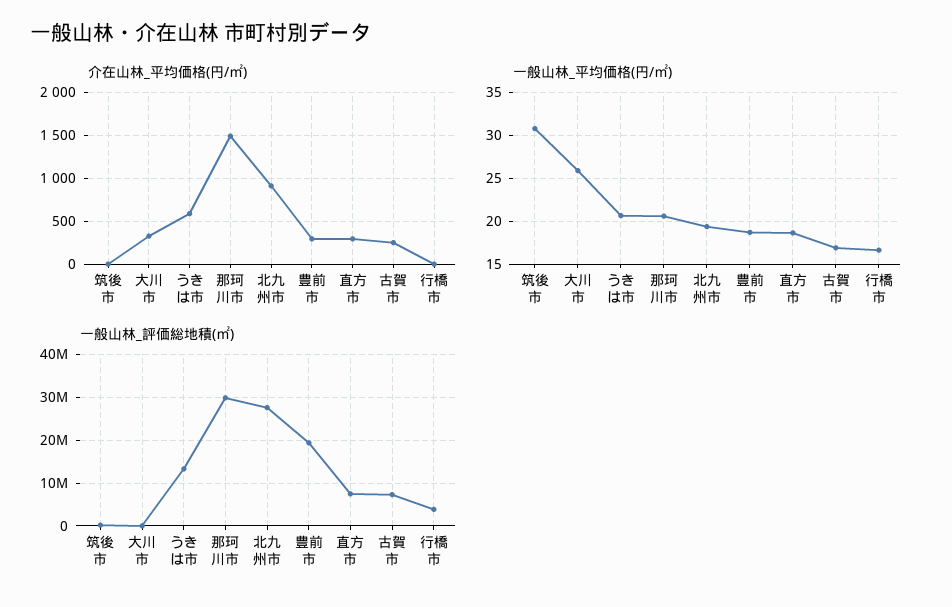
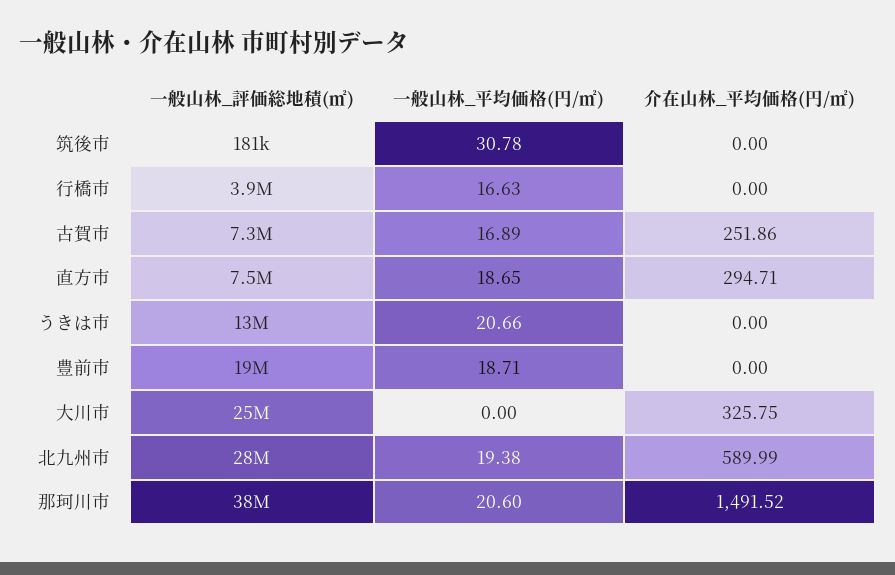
介在山林_平均価格(円/㎡), うきは市: 600 -> 0
介在山林_平均価格(円/㎡), 北九州市: 900 -> 589.99
介在山林_平均価格(円/㎡), 豊前市: 300 -> 0
一般山林_平均価格(円/㎡), 大川市: 26 -> 0
一般山林_評価総地積(㎡), 大川市: 0 -> 25000000
一般山林_評価総地積(㎡), 那珂川市: 30000000 -> 38000000

